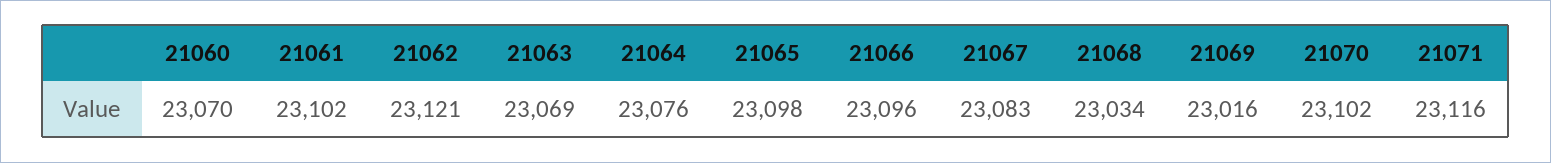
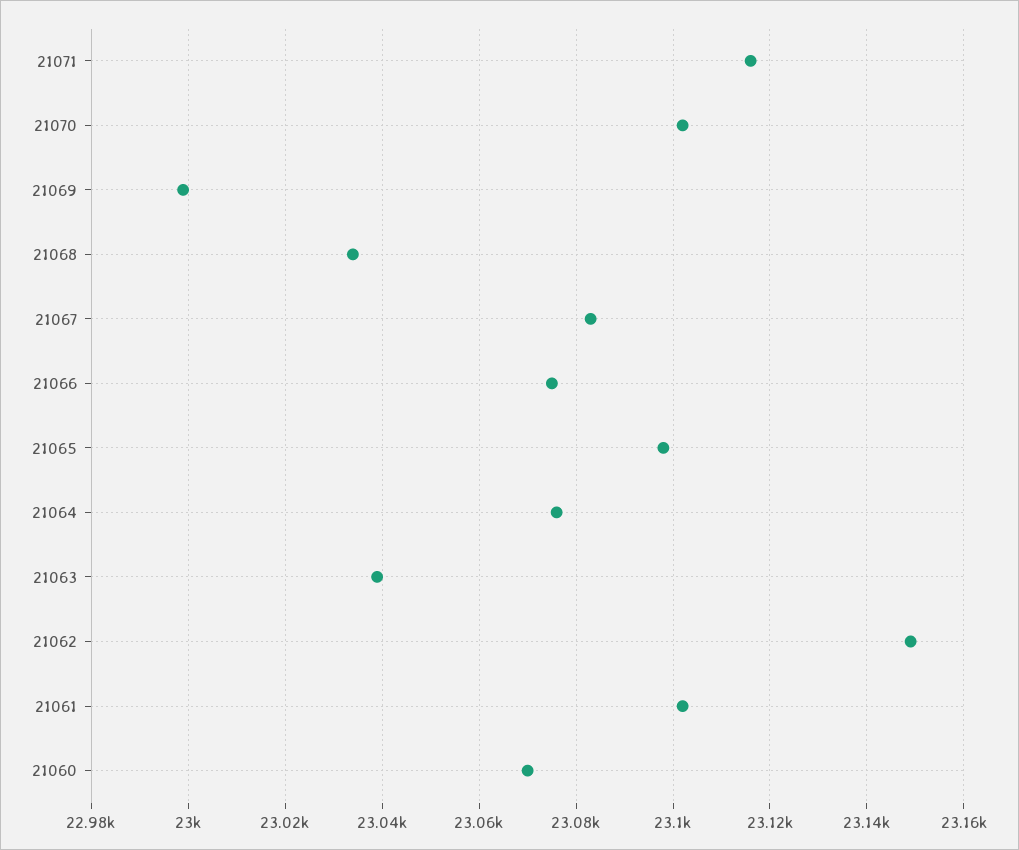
21062: 23121 -> 23150
21063: 23069 -> 23040
21066: 23096 -> 23075
21069: 23016 -> 23000

